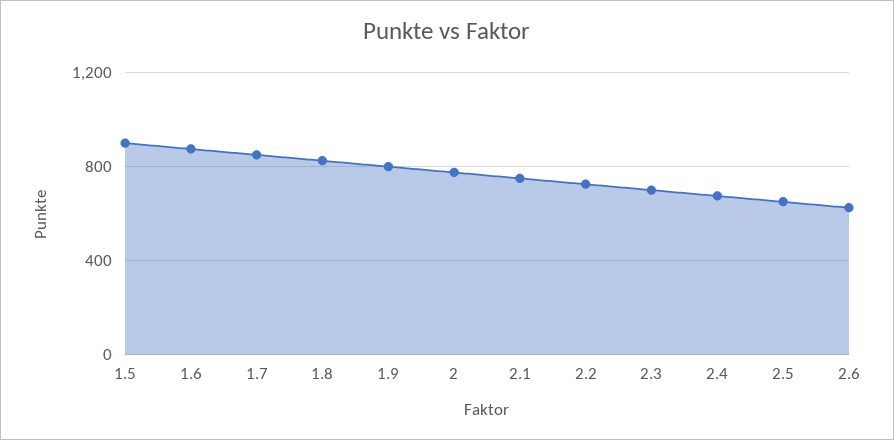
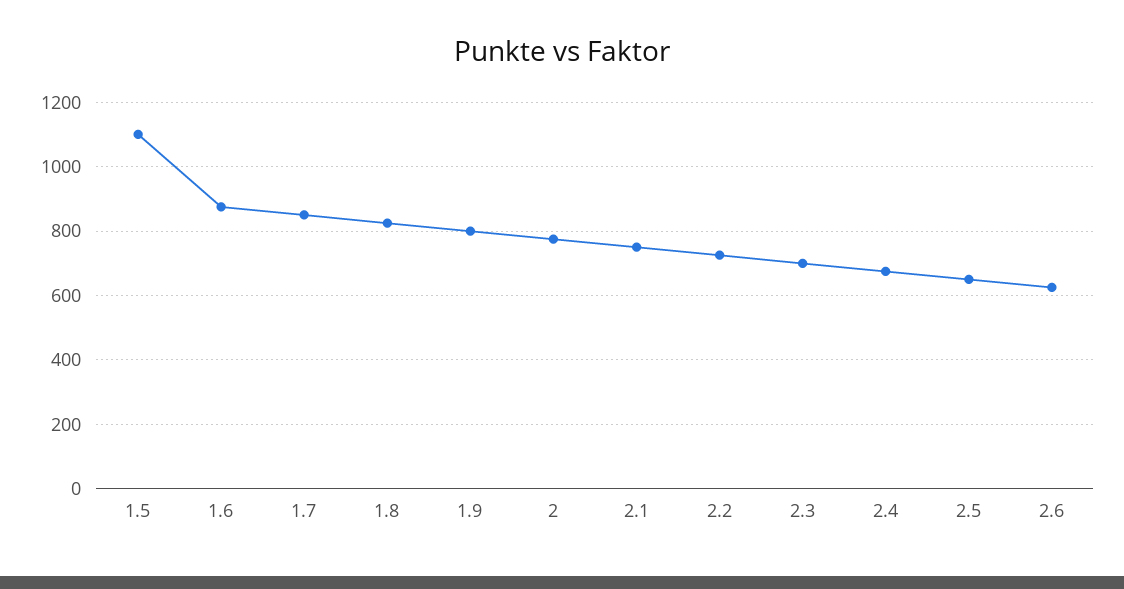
1.5: 900 -> 1100

